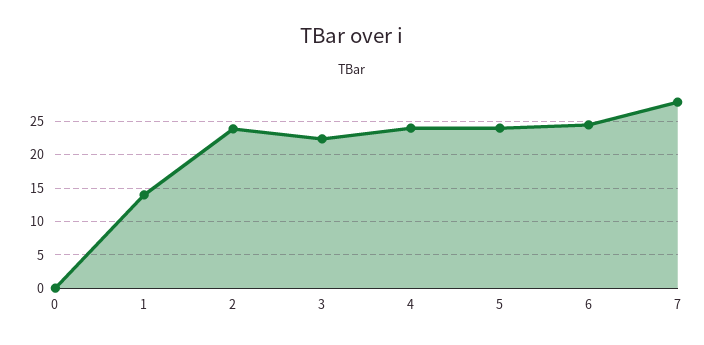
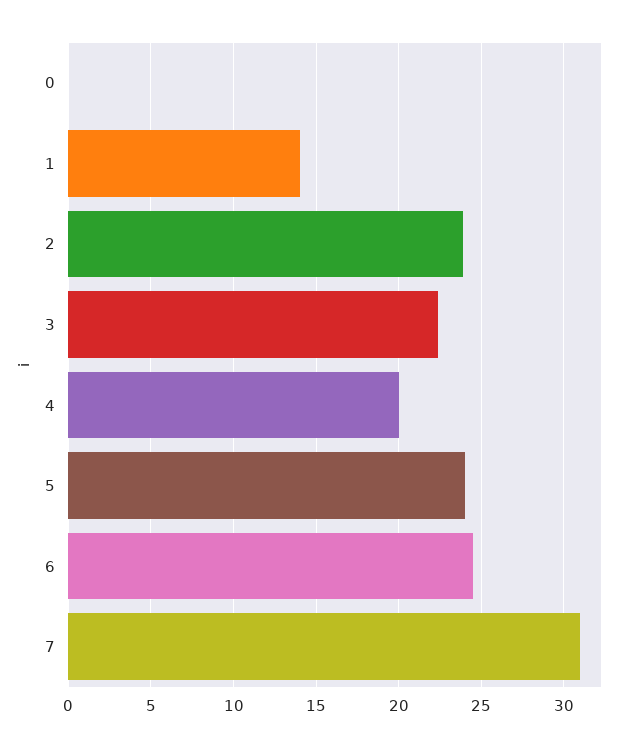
4: 24 -> 20
7: 28 -> 31

